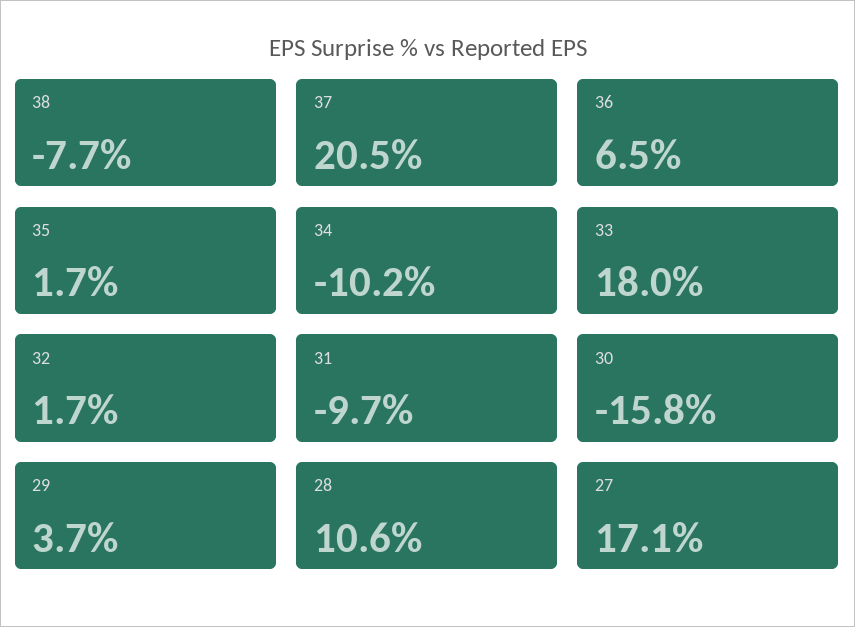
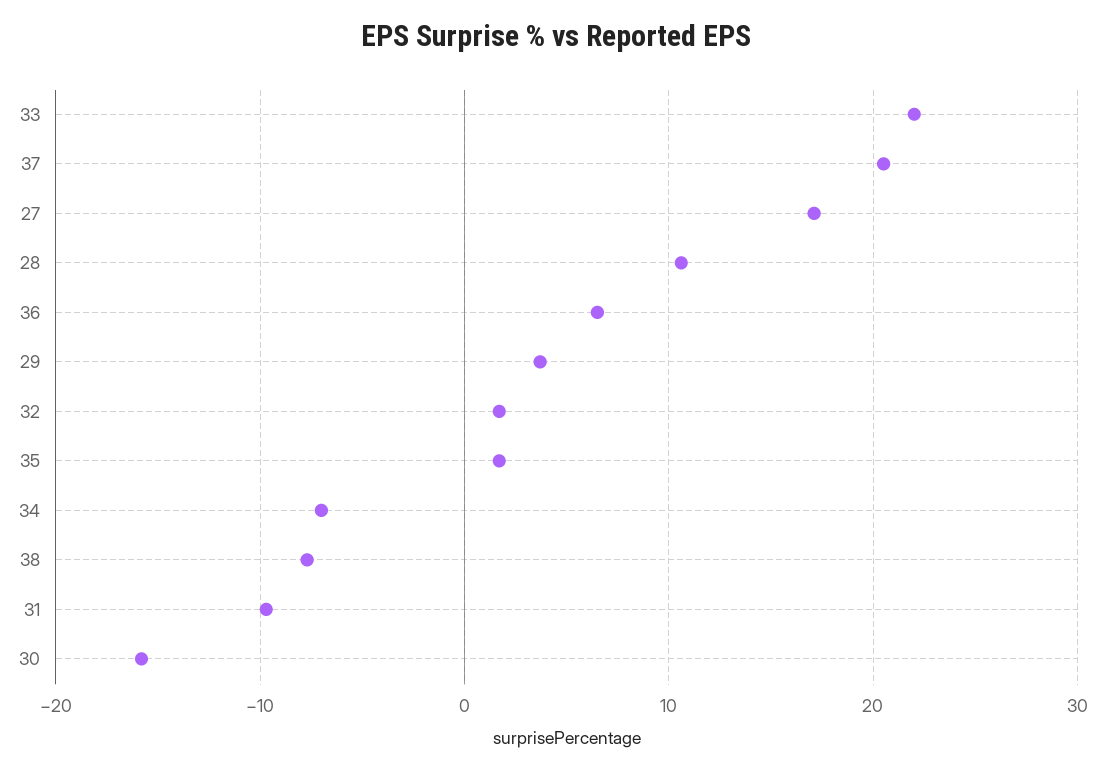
34: -10.2 -> -7
33: 18 -> 22

